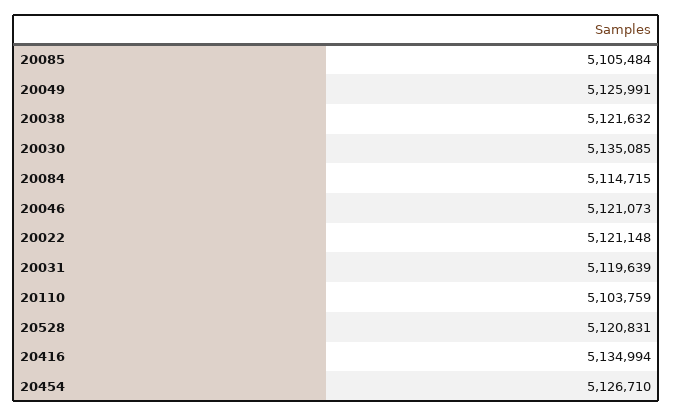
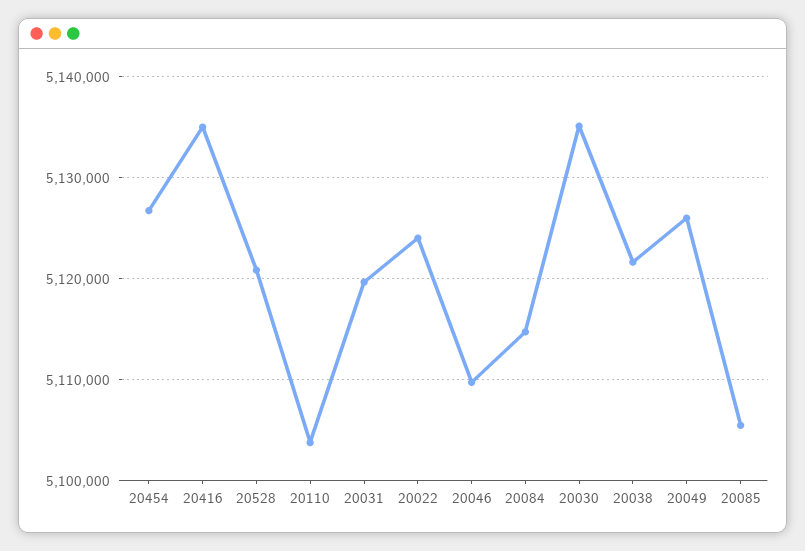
20046: 5121073 -> 5110000
20022: 5121148 -> 5124000

